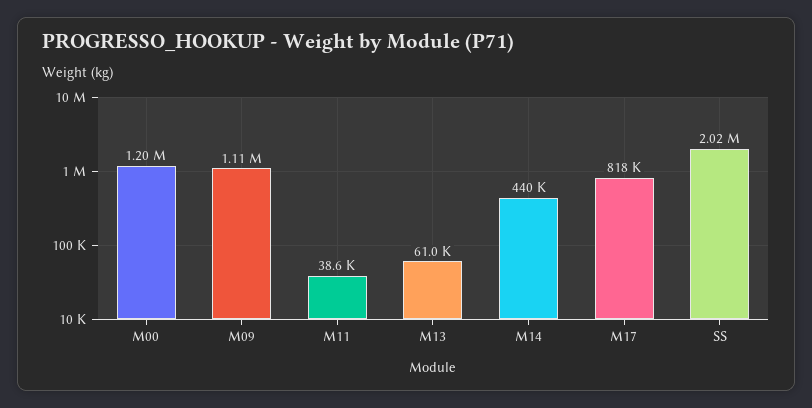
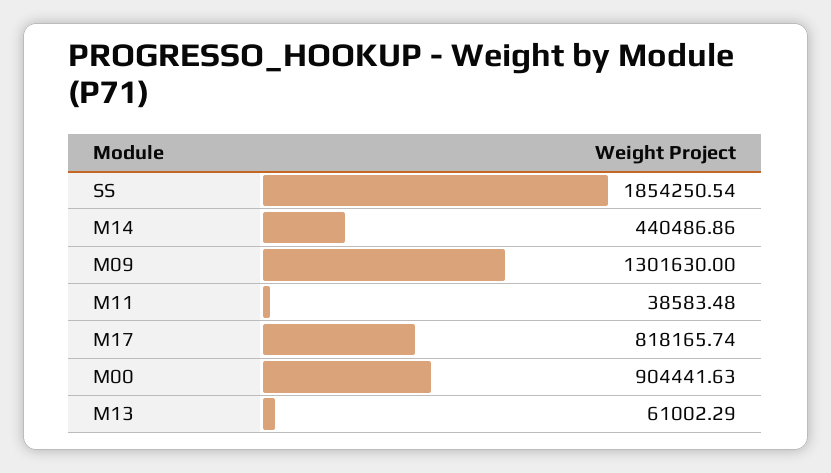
M00: 1200000 -> 904441.63
M09: 1110000 -> 1301630
SS: 2020000 -> 1854250.54

